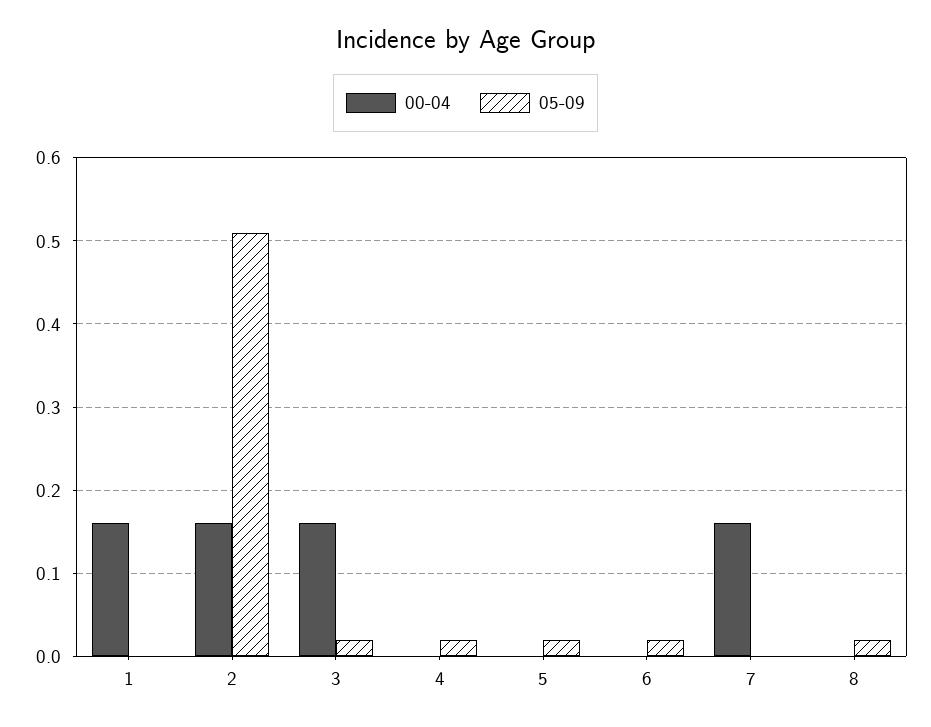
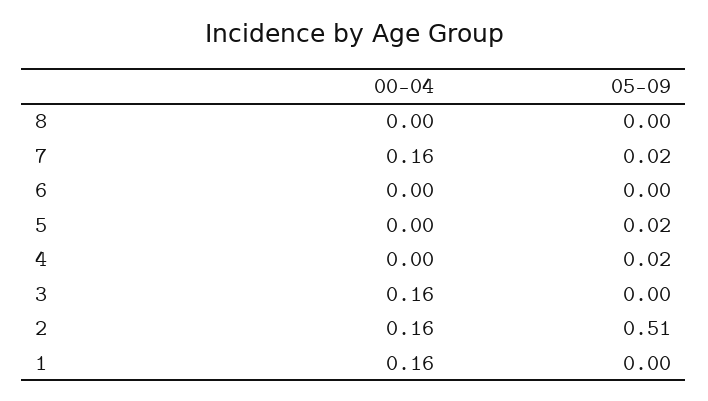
05-09, 3: 0.02 -> 0
05-09, 6: 0.02 -> 0
05-09, 7: 0 -> 0.02
05-09, 8: 0.02 -> 0

